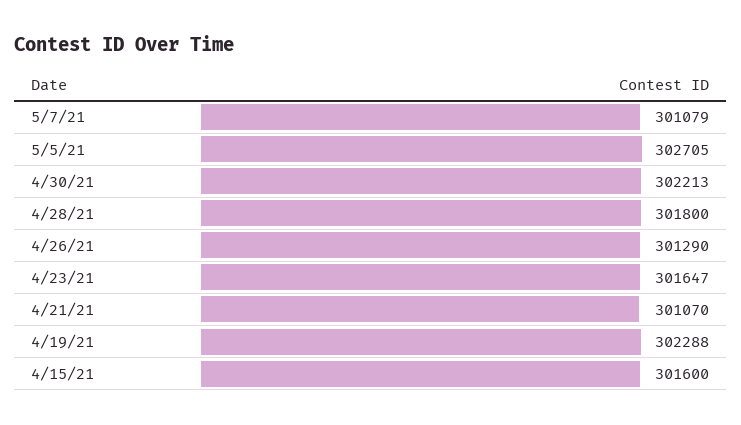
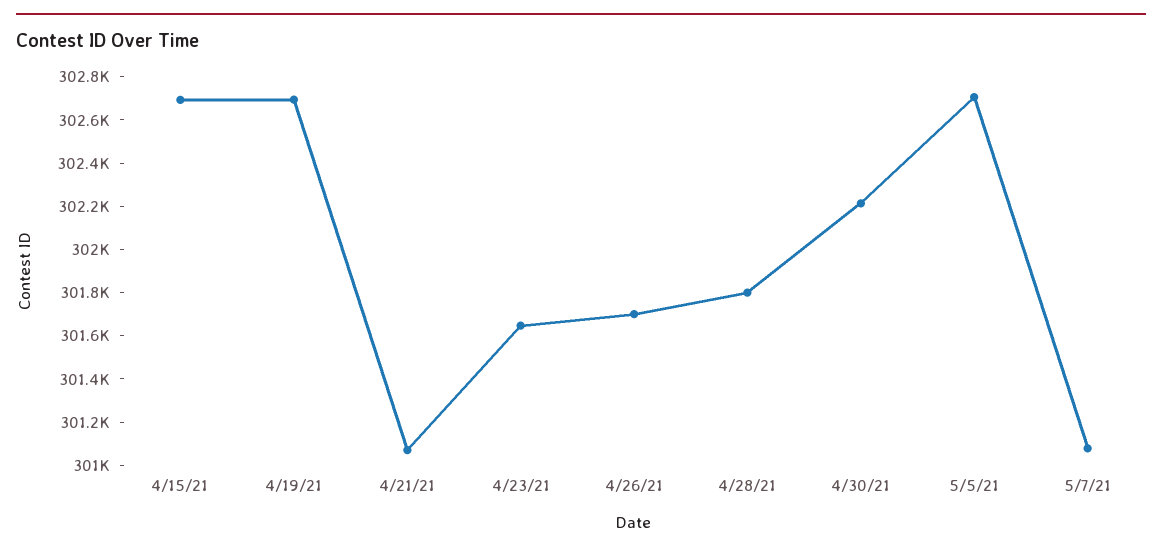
4/26/21: 301290 -> 301700
4/19/21: 302288 -> 302700
4/15/21: 301600 -> 302700

